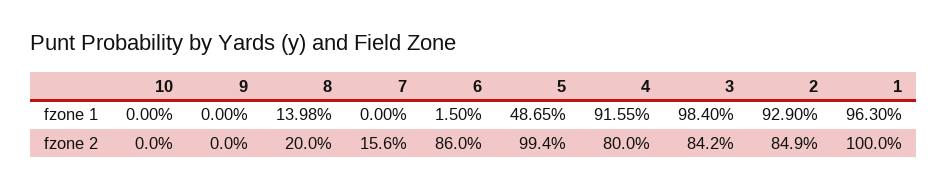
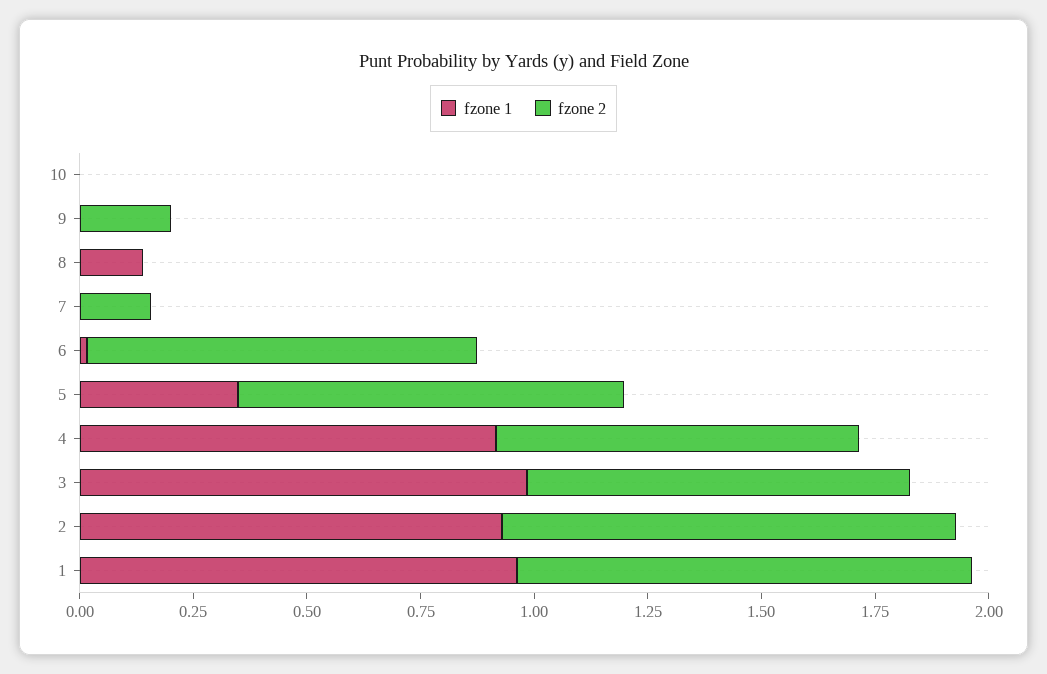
fzone 1, 5: 0.4865 -> 0.35
fzone 2, 9: 0 -> 0.2
fzone 2, 8: 0.2 -> 0
fzone 2, 5: 0.994 -> 0.85
fzone 2, 2: 0.849 -> 1

